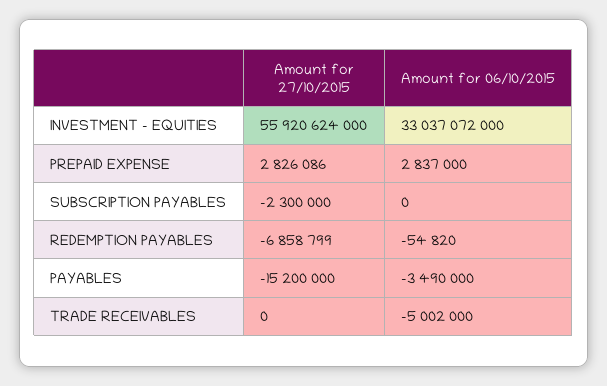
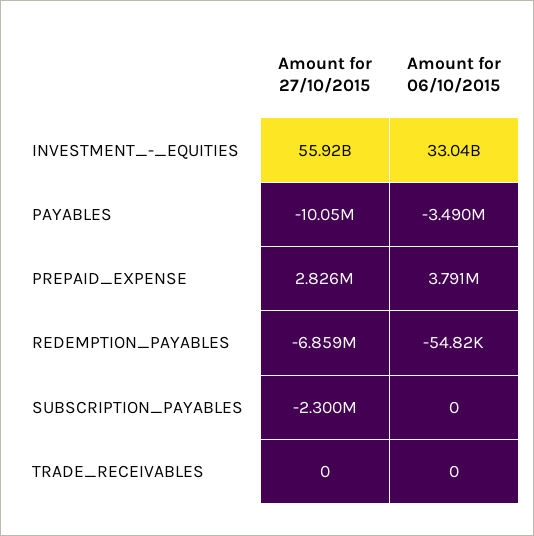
Amount for 06/10/2015, PREPAID EXPENSE: 2837000 -> 3791000
Amount for 27/10/2015, PAYABLES: -15200000 -> -10050000
Amount for 06/10/2015, TRADE RECEIVABLES: -5002000 -> 0

